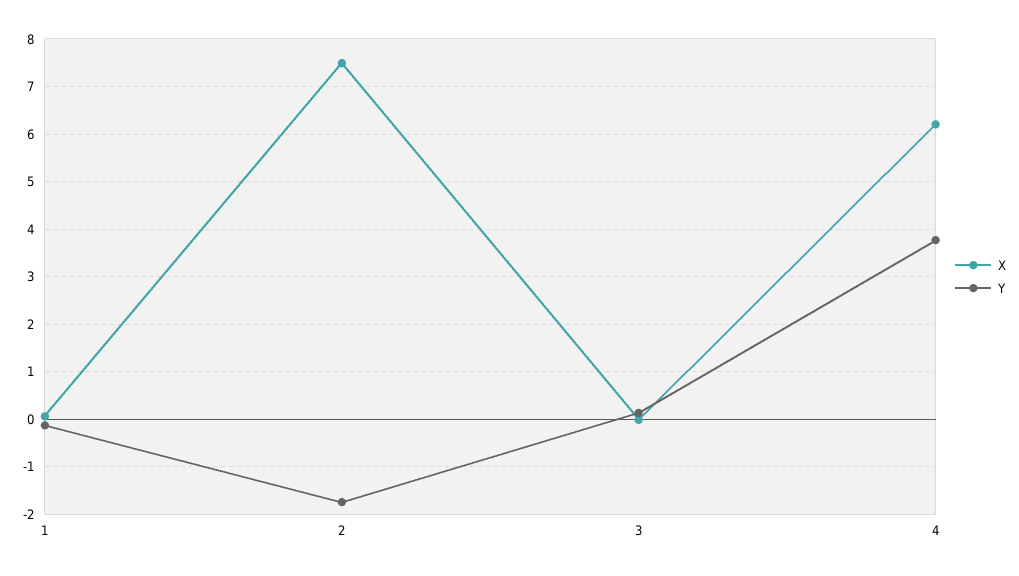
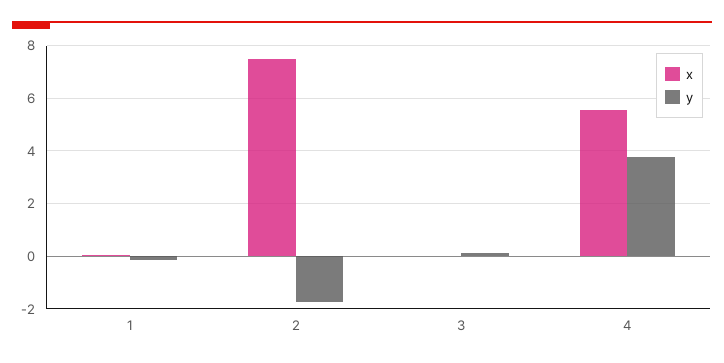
X, 4: 6.2 -> 5.5

